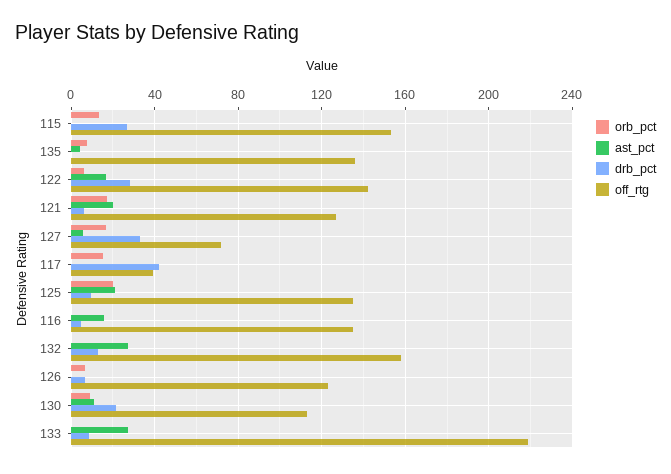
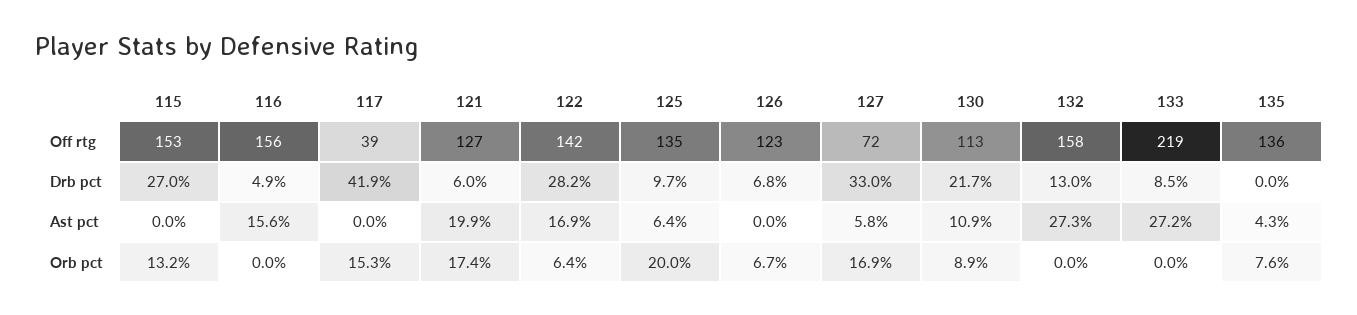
ast_pct, 125: 20 -> 6.4
off_rtg, 116: 135 -> 156

